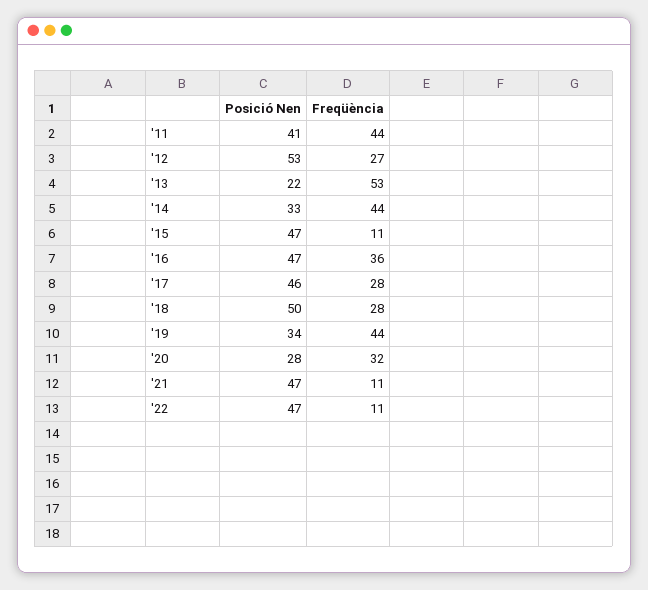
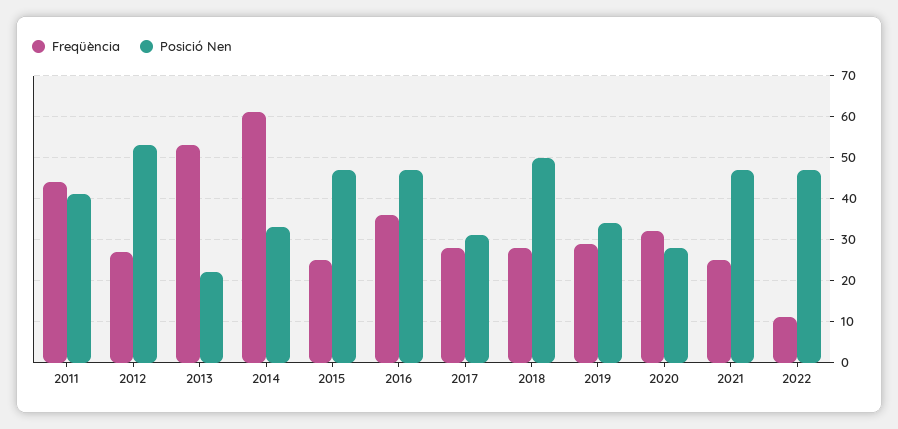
Freqüència, '14: 44 -> 60
Freqüència, '15: 11 -> 25
Posició Nen, '17: 46 -> 30
Freqüència, '19: 44 -> 30
Freqüència, '21: 11 -> 25

